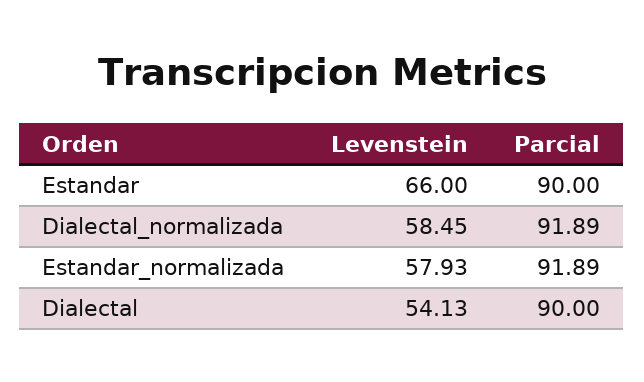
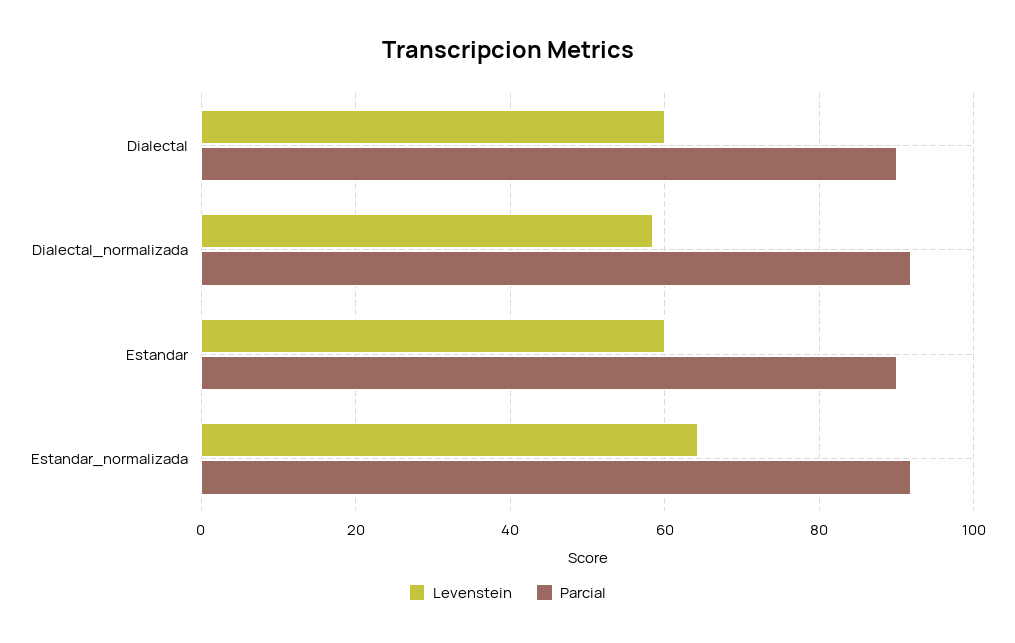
Levenstein, Estandar: 66 -> 60
Levenstein, Estandar_normalizada: 57.93 -> 64
Levenstein, Dialectal: 54.13 -> 60

